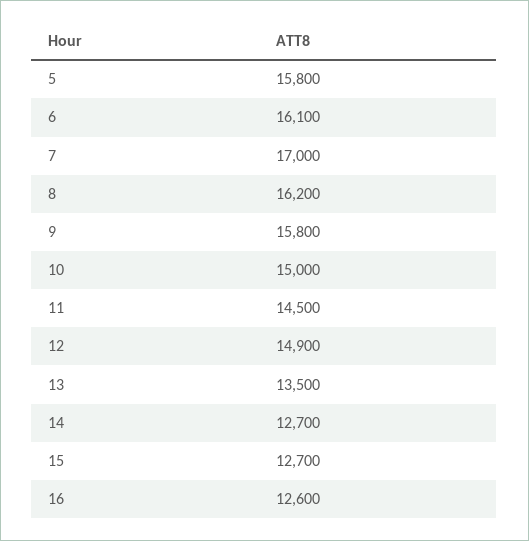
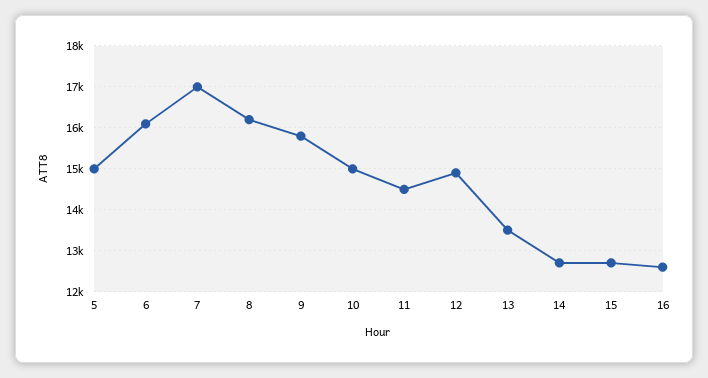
5: 15800 -> 15000

